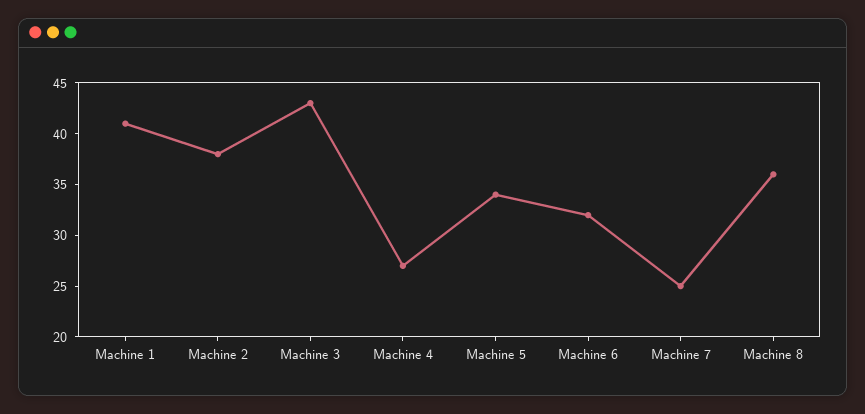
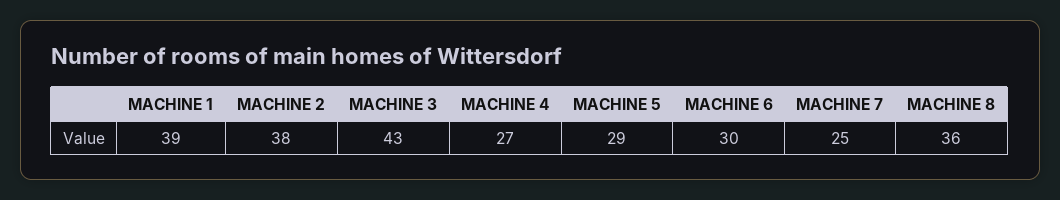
Machine 1: 41 -> 39
Machine 5: 34 -> 29
Machine 6: 32 -> 30

